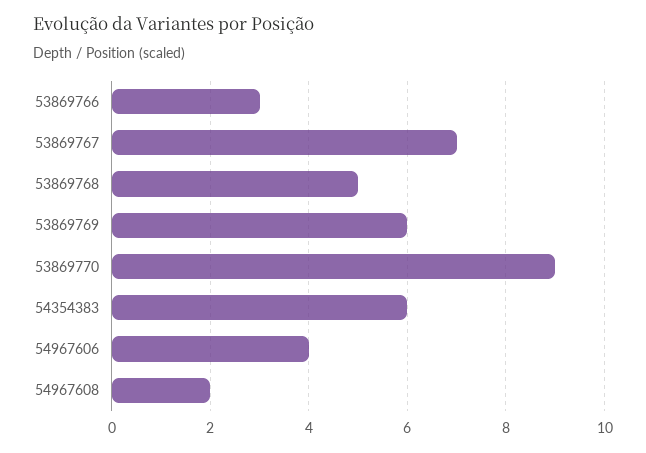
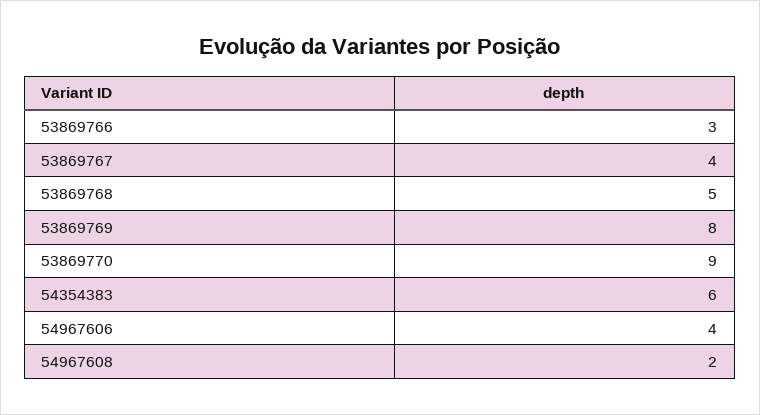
53869767: 7 -> 4
53869769: 6 -> 8

